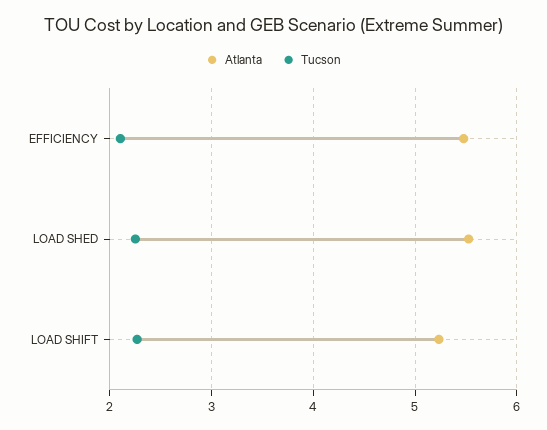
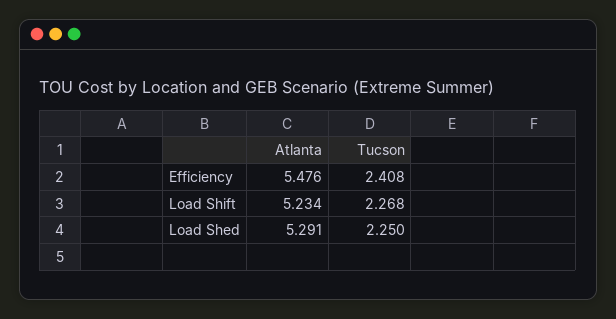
Tucson, EFFICIENCY: 2.1 -> 2.408
Atlanta, LOAD SHED: 5.5 -> 5.291

